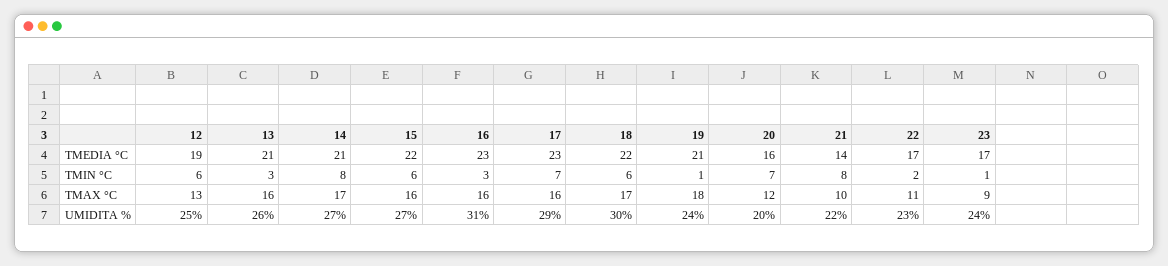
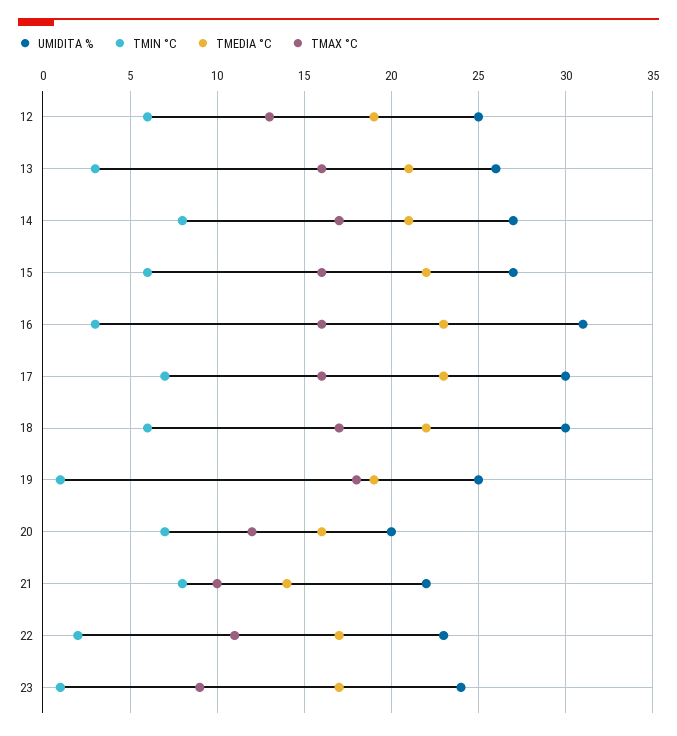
TMEDIA °C, 19: 21 -> 19
UMIDITA %, 17: 29 -> 30
UMIDITA %, 19: 24 -> 25

